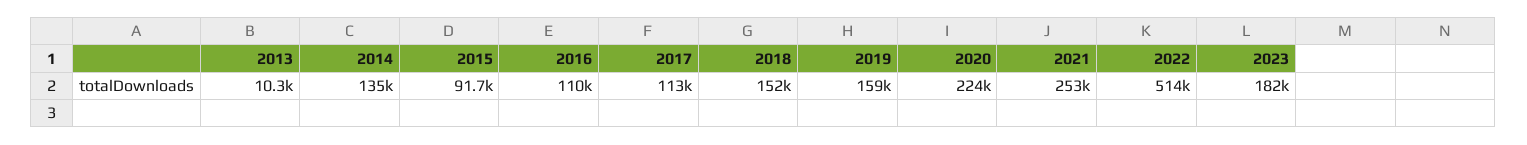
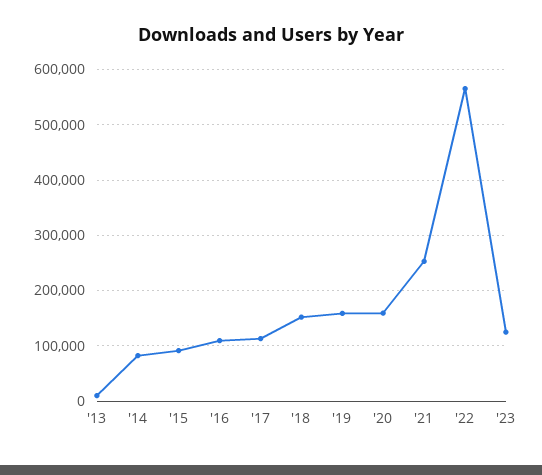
2014: 135000 -> 80000
2020: 224000 -> 160000
2022: 514000 -> 560000
2023: 182000 -> 120000

